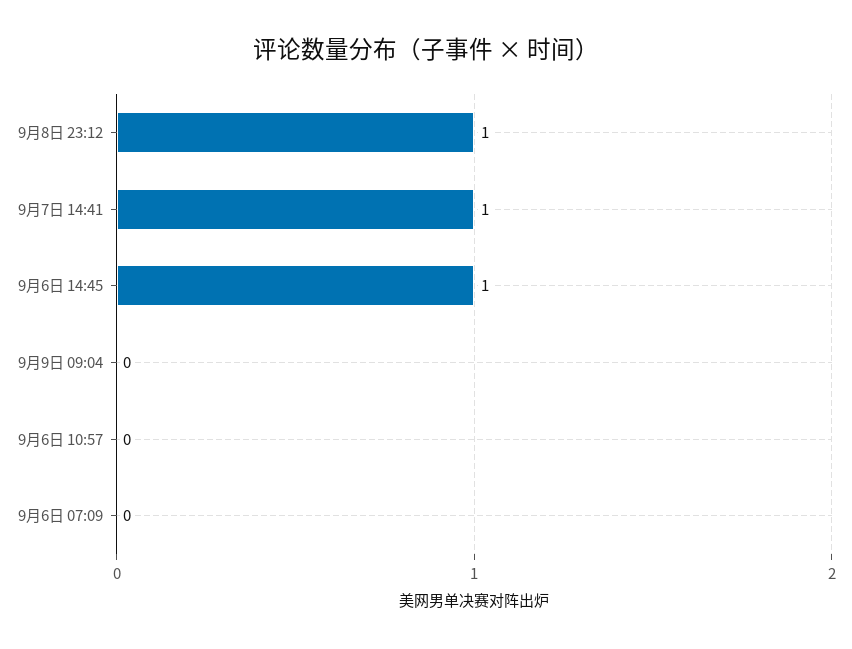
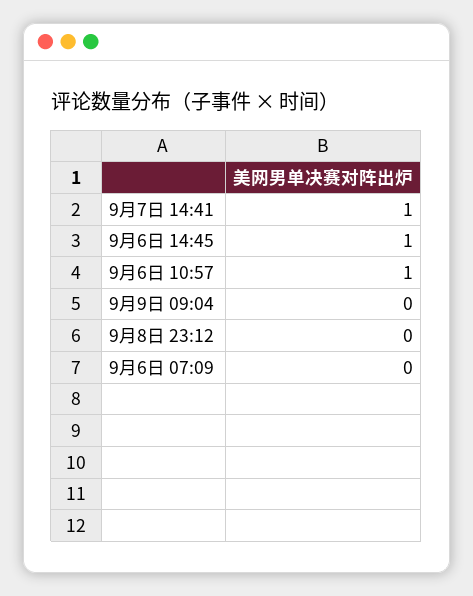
9月8日 23:12: 1 -> 0
9月6日 10:57: 0 -> 1

